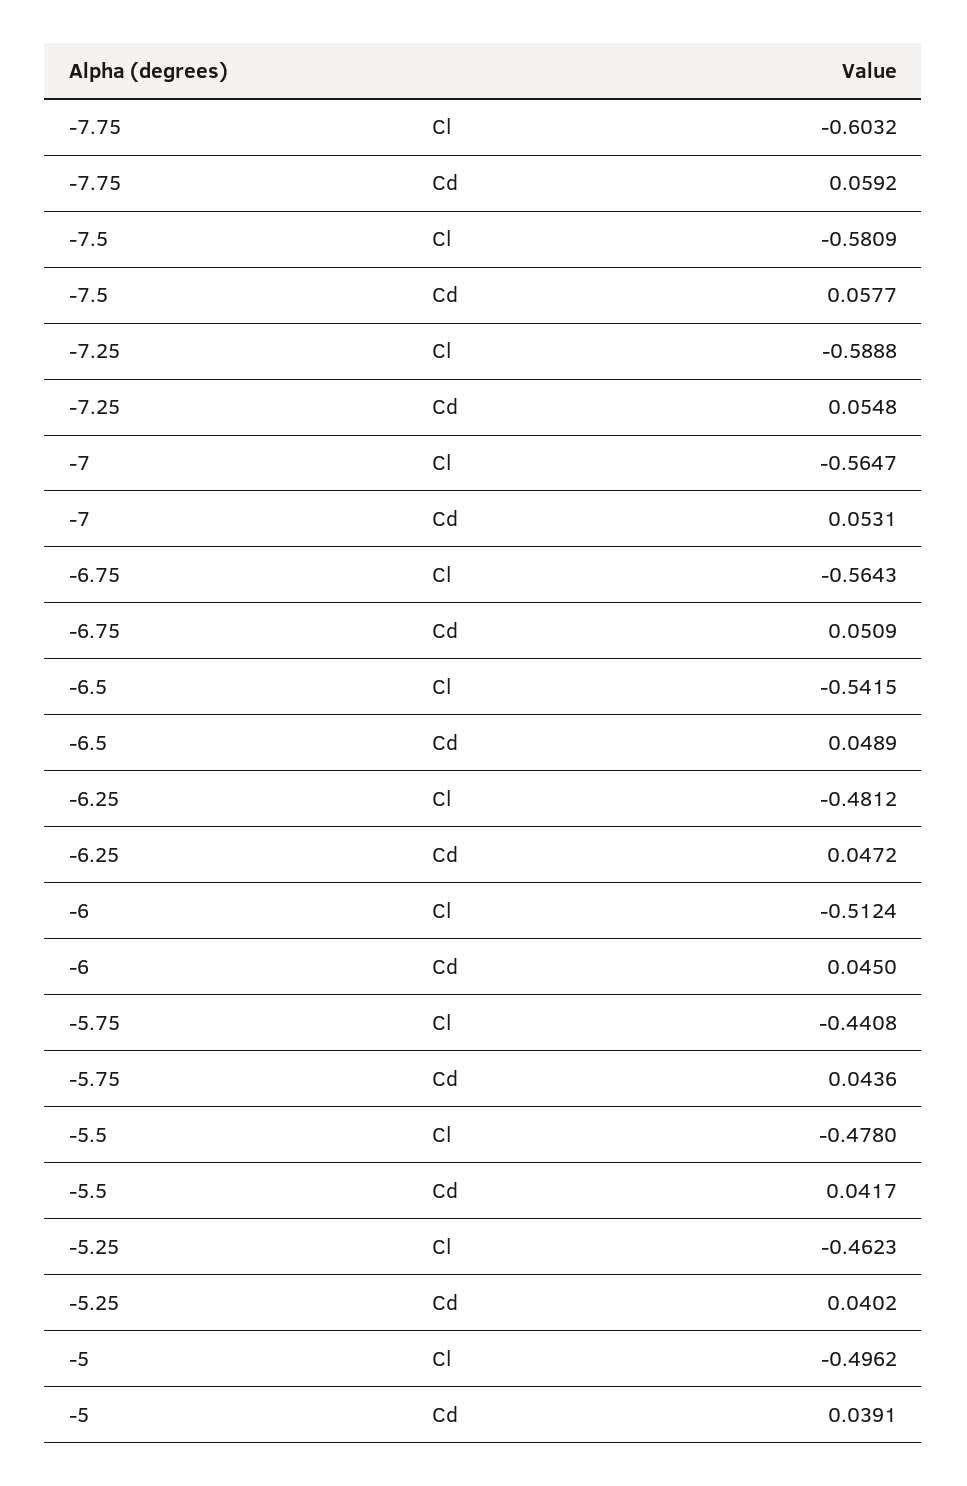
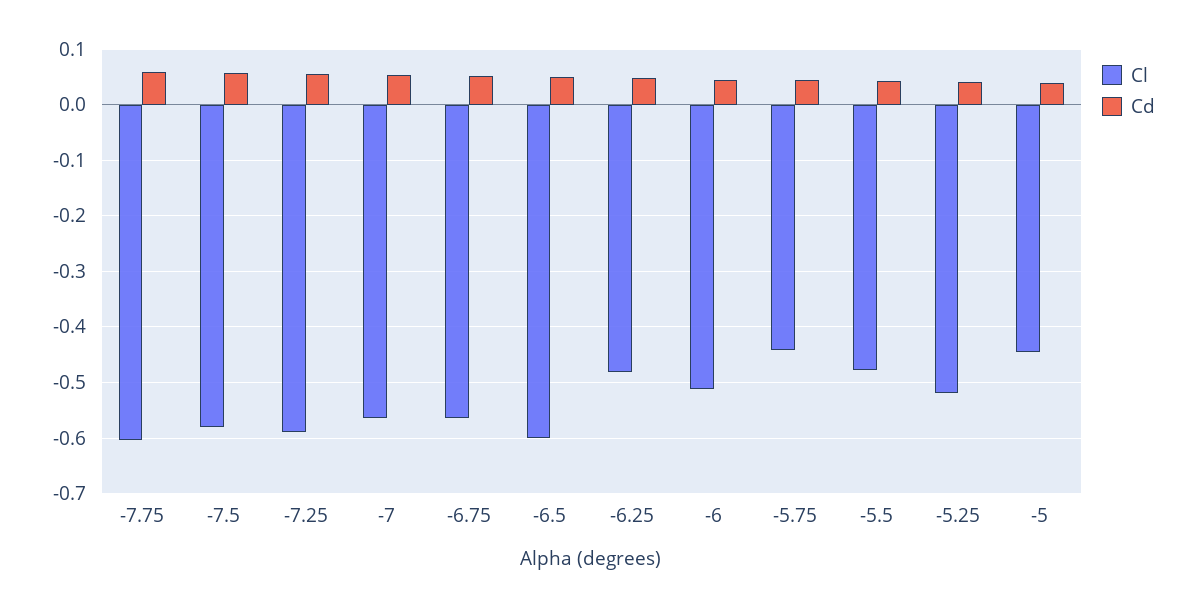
Cl, -6.5: -0.5415 -> -0.6
Cl, -5.25: -0.4623 -> -0.52
Cl, -5: -0.4962 -> -0.44

